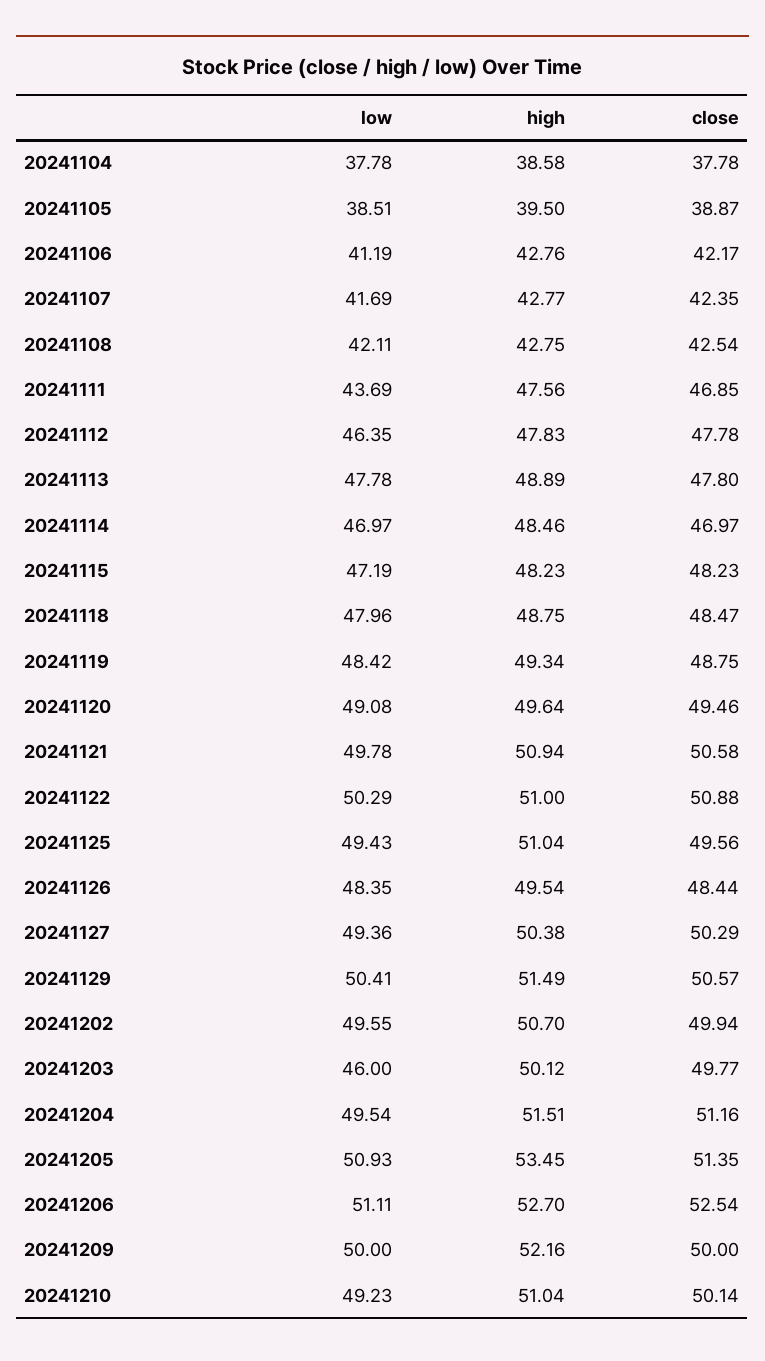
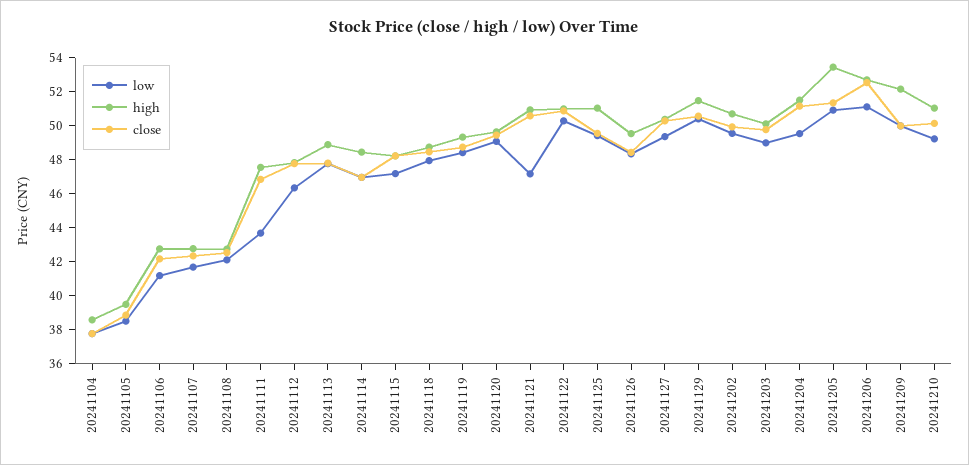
low, 20241121: 49.78 -> 47
low, 20241203: 46 -> 49

